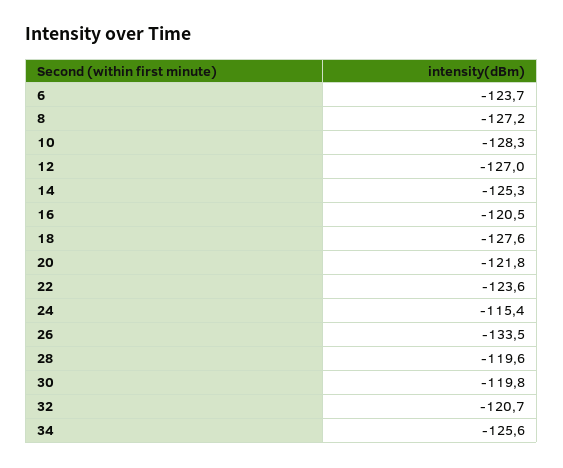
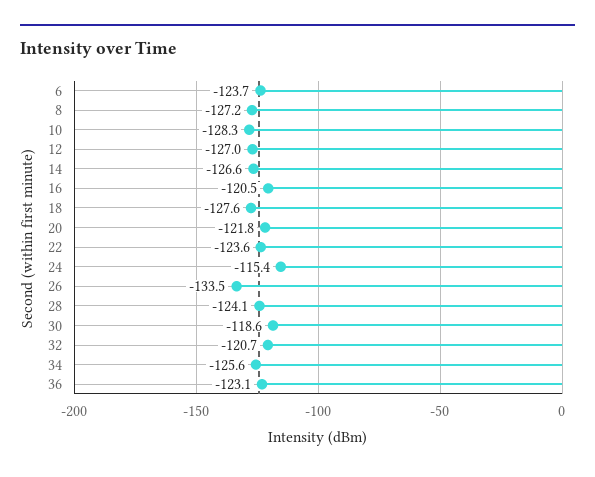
14: -125.3 -> -126.6
28: -119.6 -> -124.1
30: -119.8 -> -118.6
36: none -> -123.1

